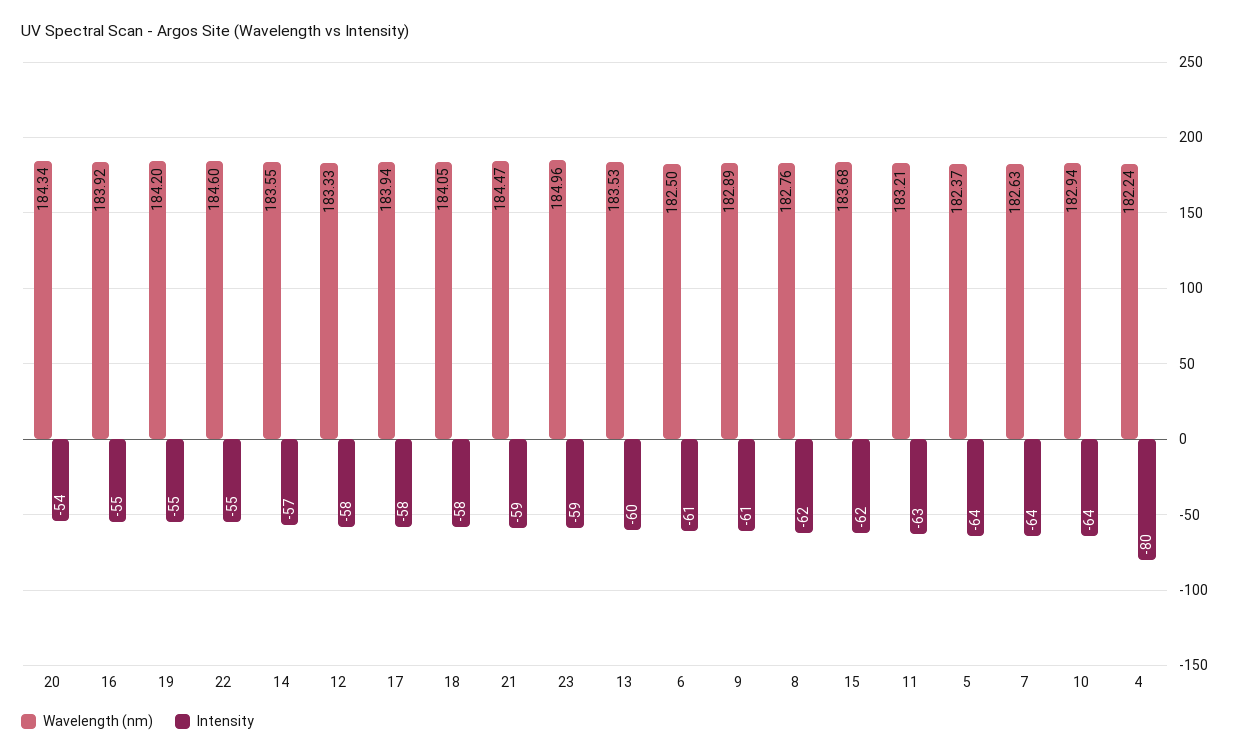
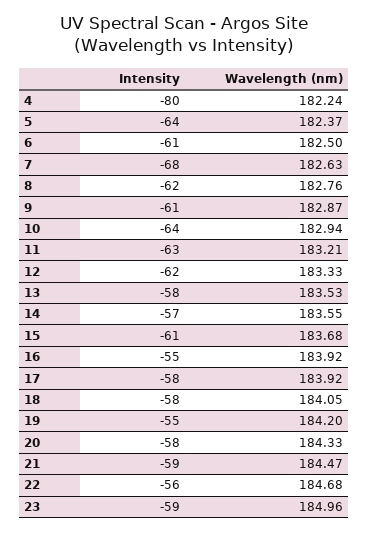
Wavelength (nm), 20: 184.34 -> 184.33
Intensity, 20: -54 -> -58
Wavelength (nm), 22: 184.6 -> 184.68
Intensity, 22: -55 -> -56
Intensity, 12: -58 -> -62
Wavelength (nm), 17: 183.94 -> 183.92
Intensity, 13: -60 -> -58
Wavelength (nm), 9: 182.89 -> 182.87
Intensity, 15: -62 -> -61
Intensity, 7: -64 -> -68

